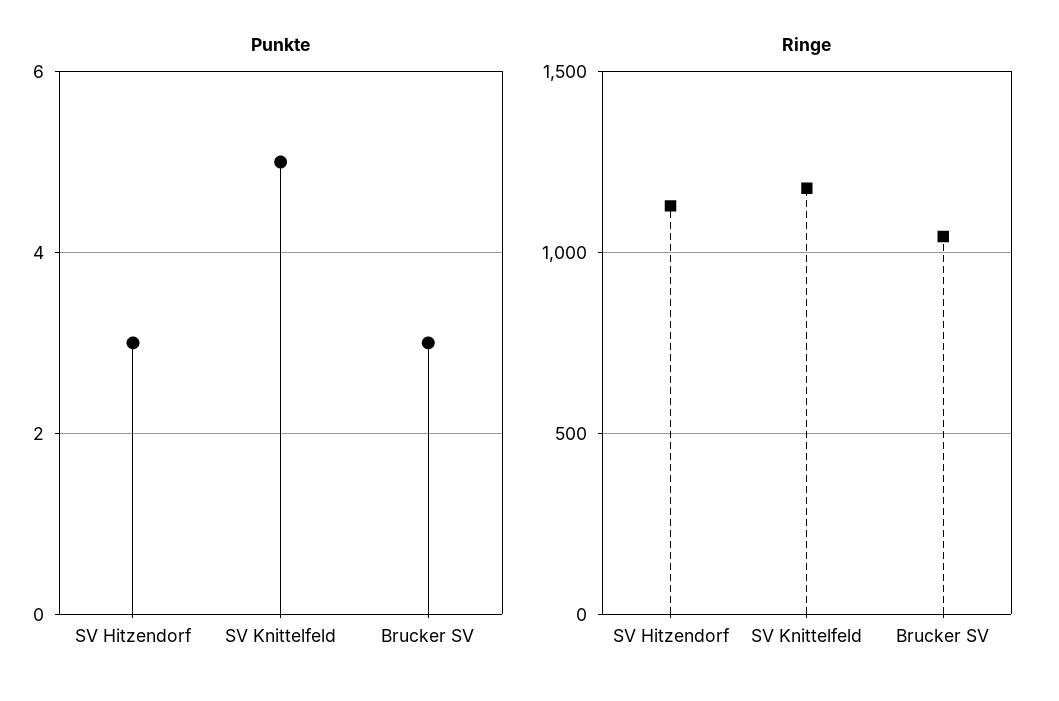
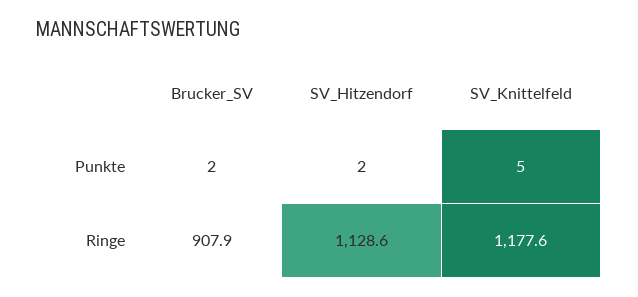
Punkte, SV Hitzendorf: 3 -> 2
Punkte, Brucker SV: 3 -> 2
Ringe, Brucker SV: 1050 -> 907.9

